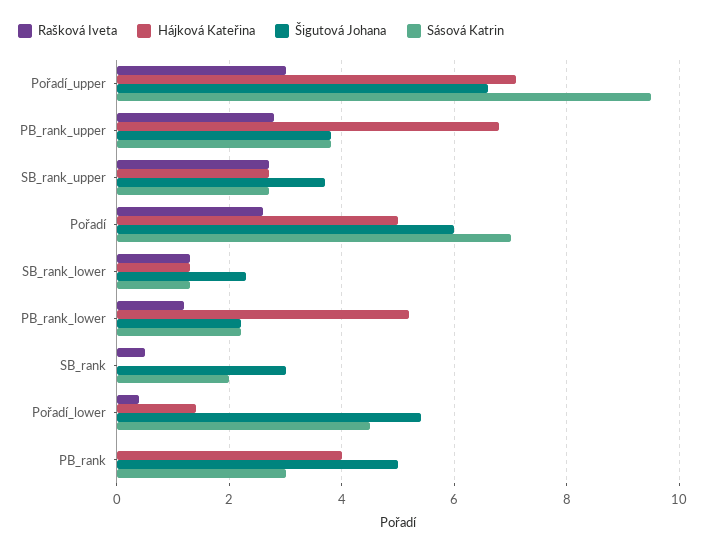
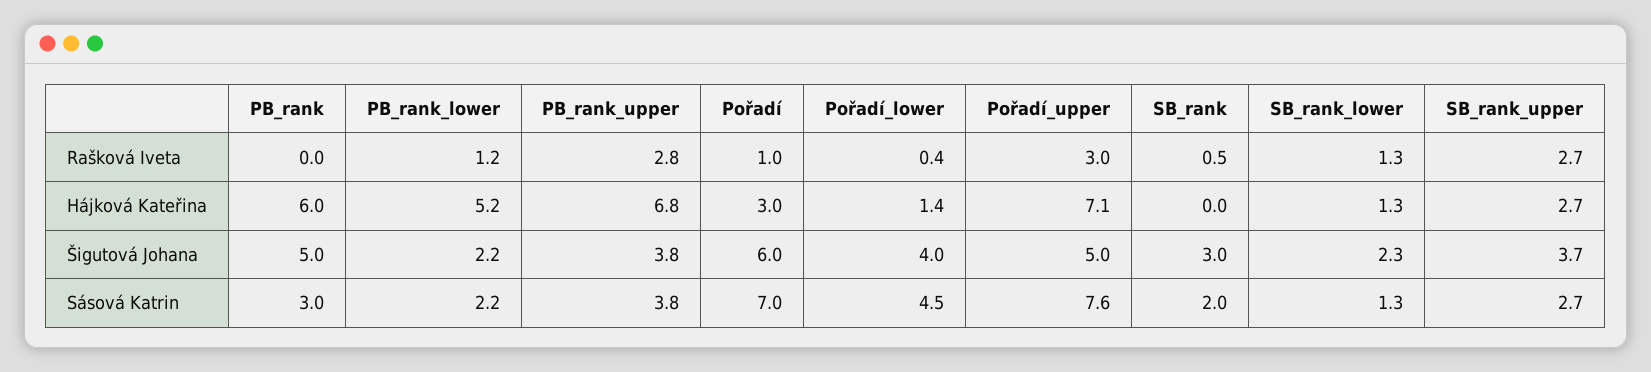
Šigutová Johana, Pořadí_upper: 6.5 -> 5
Sásová Katrin, Pořadí_upper: 9.5 -> 7.6
Rašková Iveta, Pořadí: 2.5 -> 1
Hájková Kateřina, Pořadí: 5 -> 3
Šigutová Johana, Pořadí_lower: 5.5 -> 4
Hájková Kateřina, PB_rank: 4 -> 6

